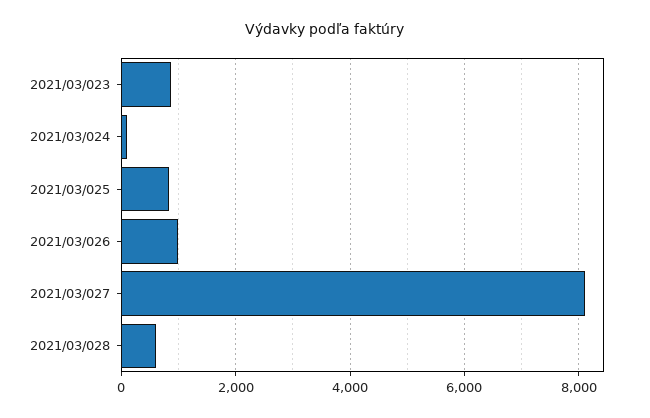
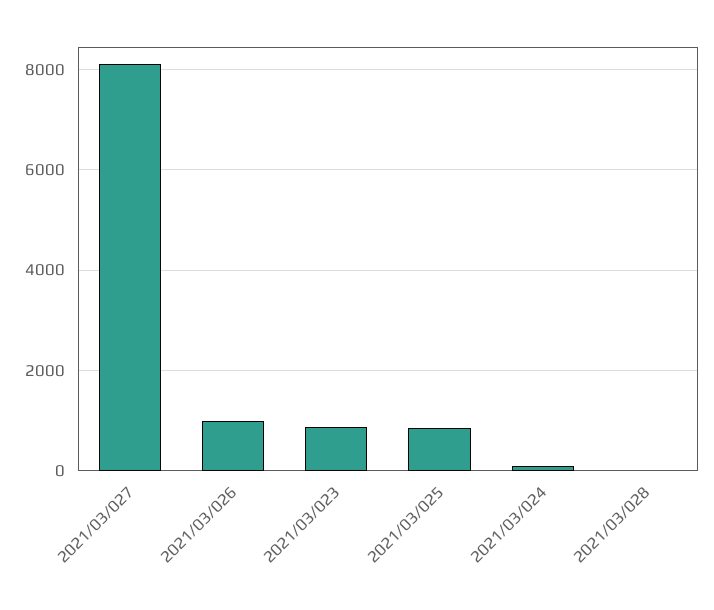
2021/03/028: 600 -> 0

